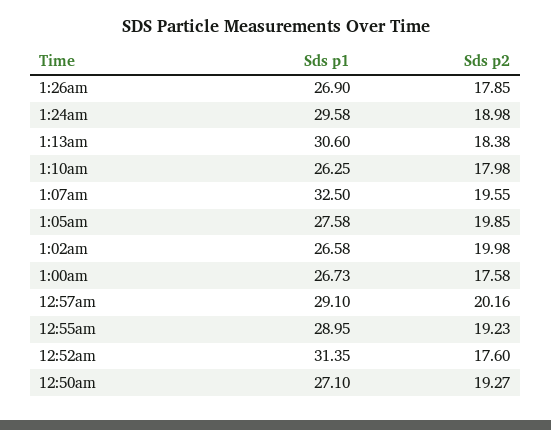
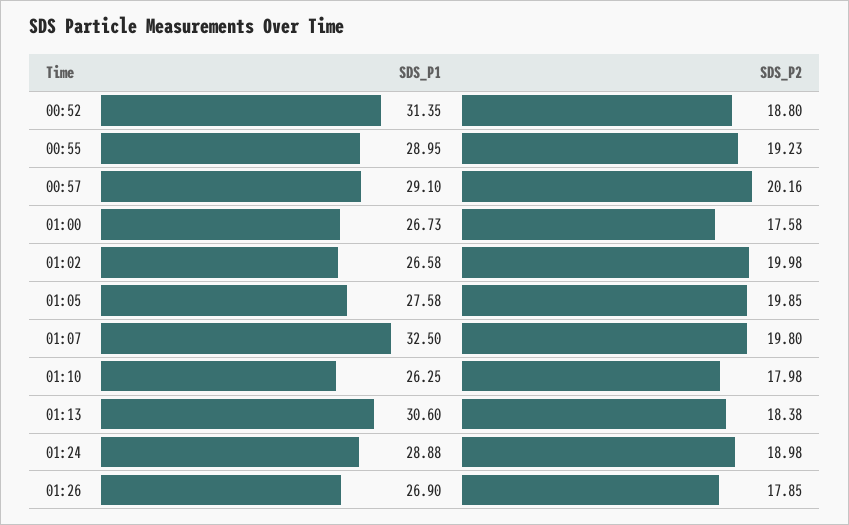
Sds p1, 1:24am: 29.58 -> 28.88
Sds p2, 1:07am: 19.55 -> 19.8
Sds p2, 12:52am: 17.6 -> 18.8
Sds p1, 12:50am: 27.1 -> none
Sds p2, 12:50am: 19.27 -> none

